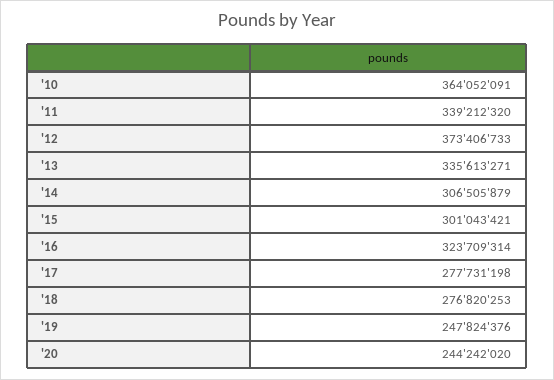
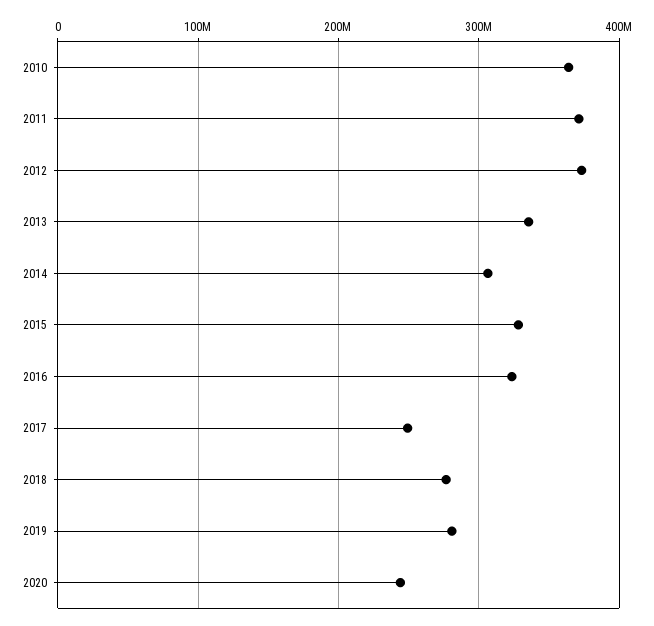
'11: 339212320 -> 370000000
'15: 301043421 -> 330000000
'17: 277731198 -> 250000000
'19: 247824376 -> 280000000

